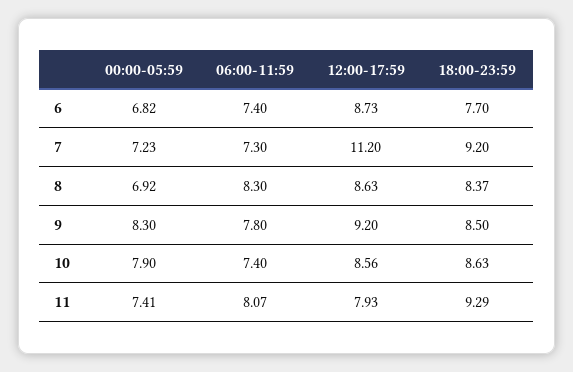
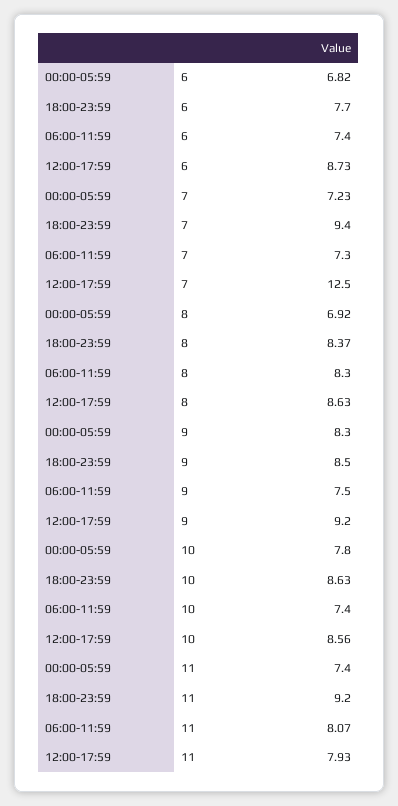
12:00-17:59, 7: 11.2 -> 12.5
18:00-23:59, 7: 9.2 -> 9.4
06:00-11:59, 9: 7.8 -> 7.5
00:00-05:59, 10: 7.9 -> 7.8
00:00-05:59, 11: 7.41 -> 7.4
18:00-23:59, 11: 9.29 -> 9.2

